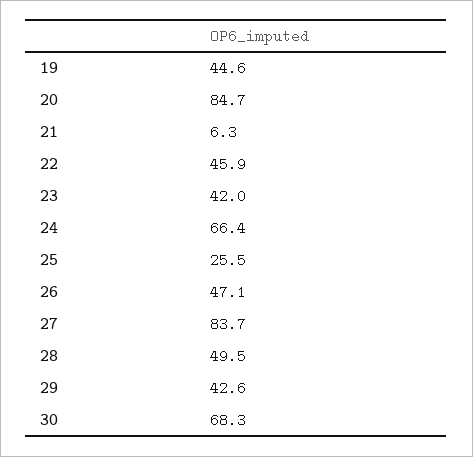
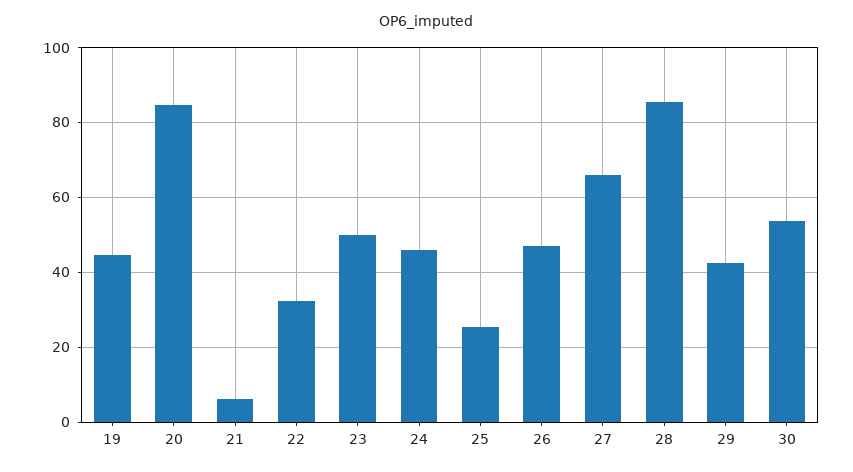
22: 45.9 -> 32
23: 42 -> 50
24: 66.4 -> 46
27: 83.7 -> 66
28: 49.5 -> 86
30: 68.3 -> 54

